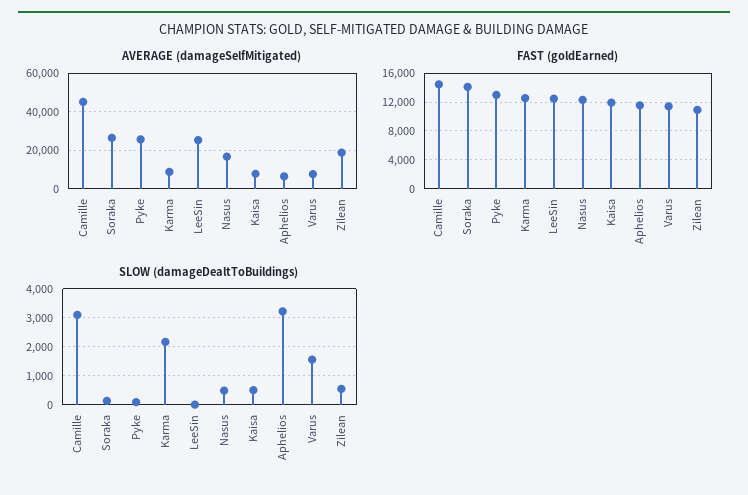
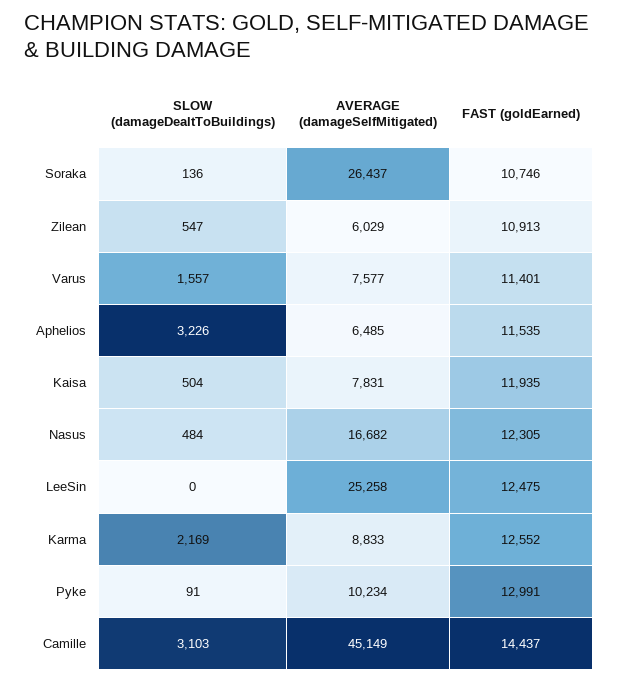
AVERAGE (damageSelfMitigated), Pyke: 25000 -> 10234
AVERAGE (damageSelfMitigated), Zilean: 20000 -> 6029
FAST (goldEarned), Soraka: 14000 -> 10746

